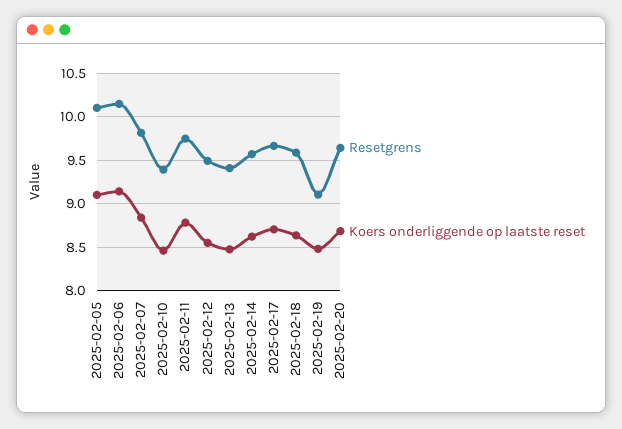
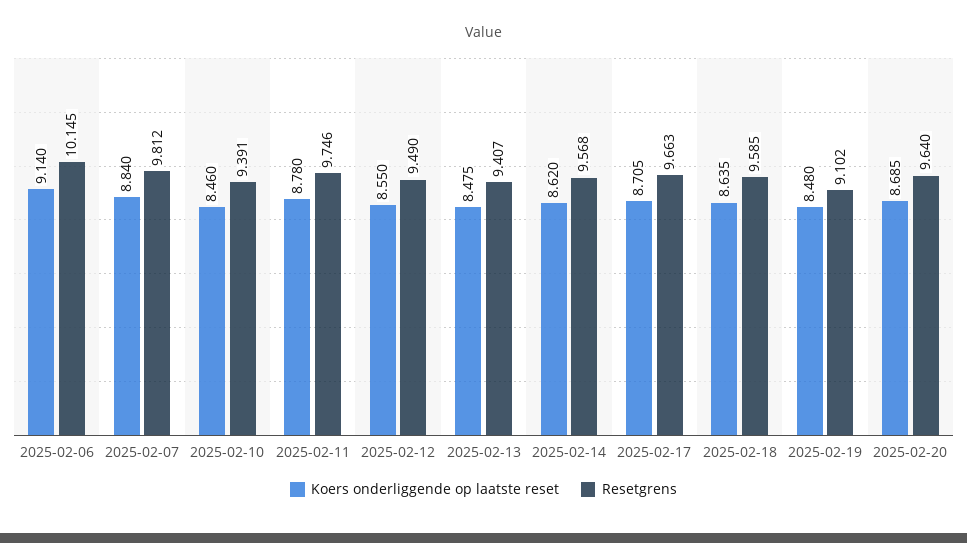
Resetgrens, 2025-02-05: 10.1 -> none
Koers onderliggende op laatste reset, 2025-02-05: 9.1 -> none

